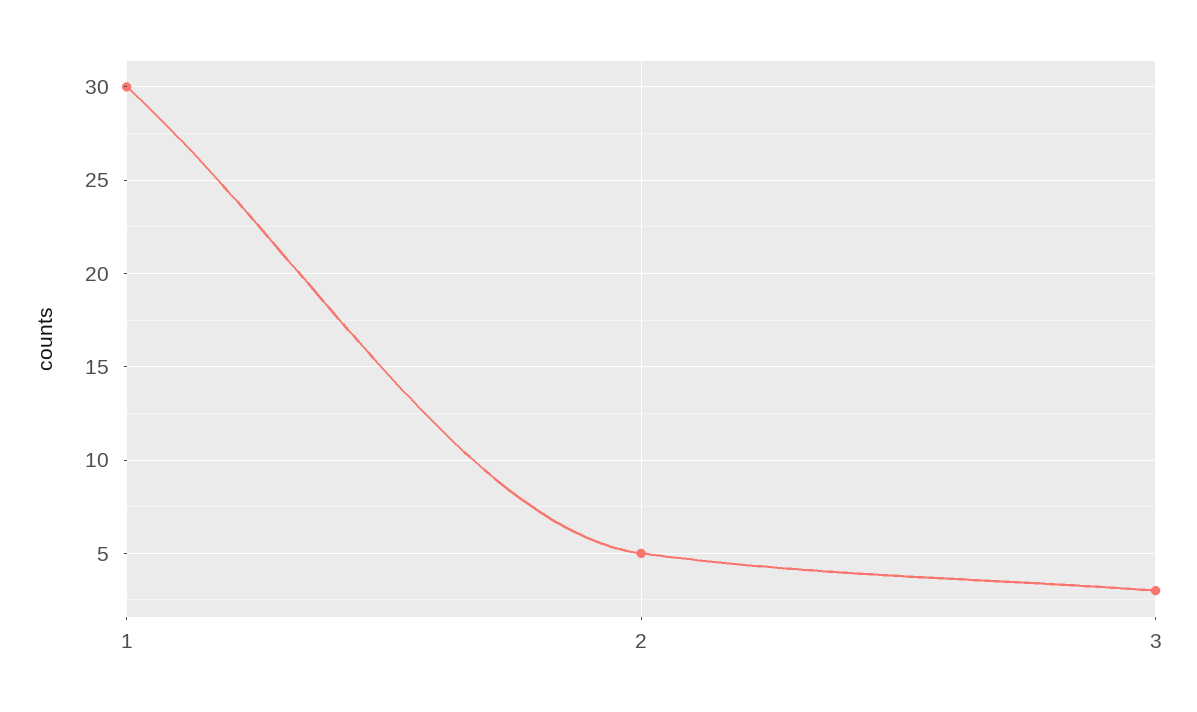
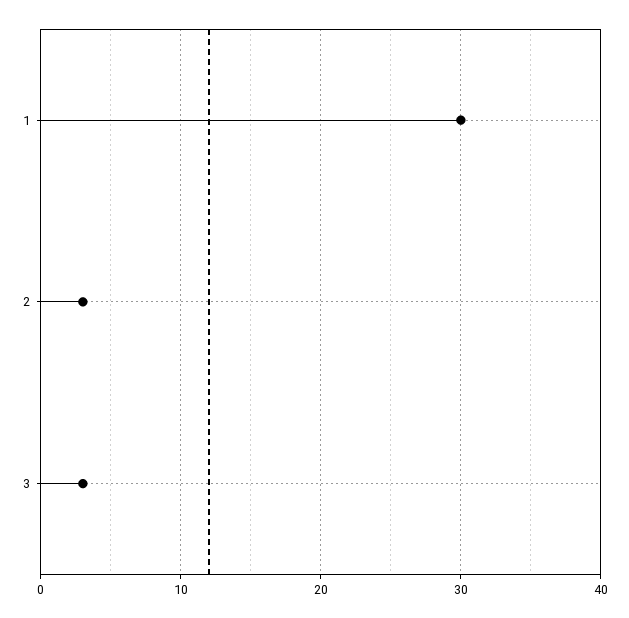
2: 5 -> 3

